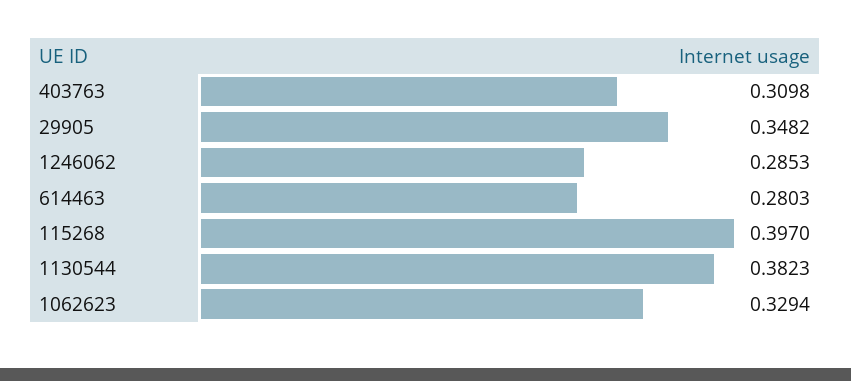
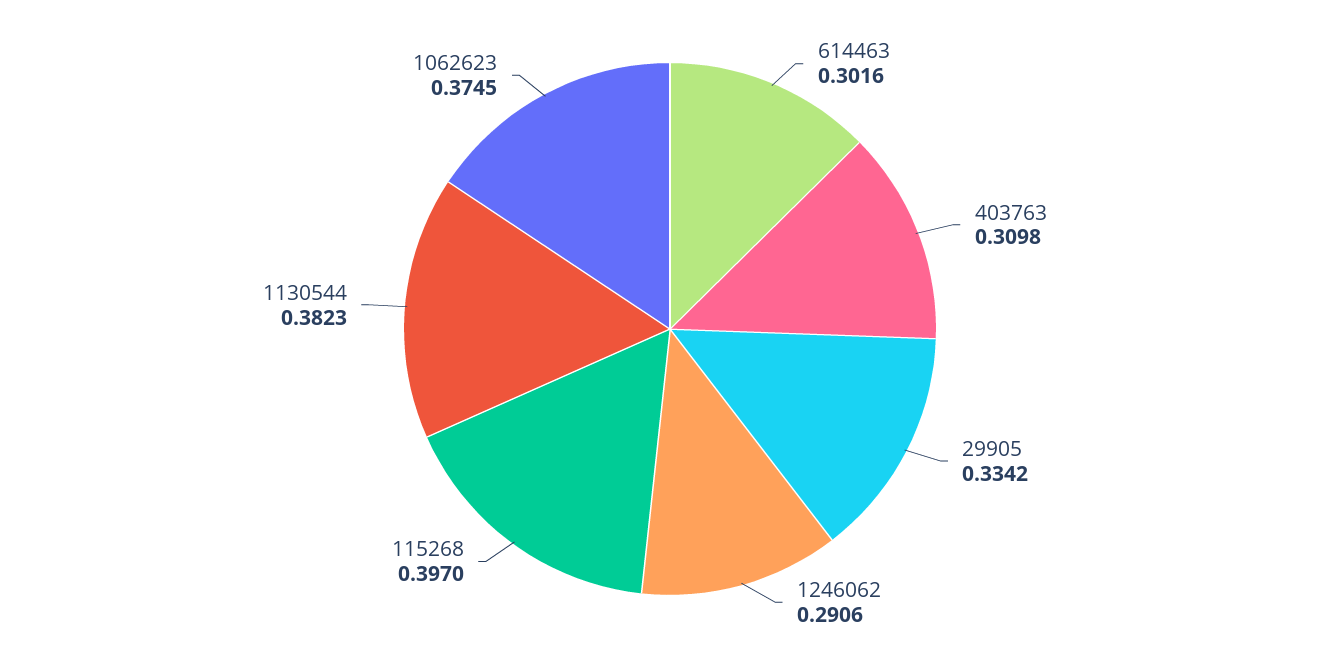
29905: 0.3482 -> 0.3342
1246062: 0.2853 -> 0.2906
614463: 0.2803 -> 0.3016
1062623: 0.3294 -> 0.3745

